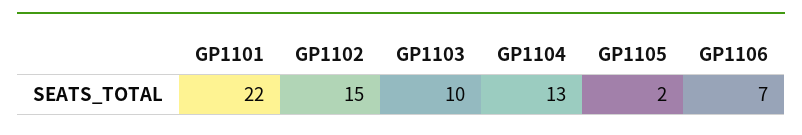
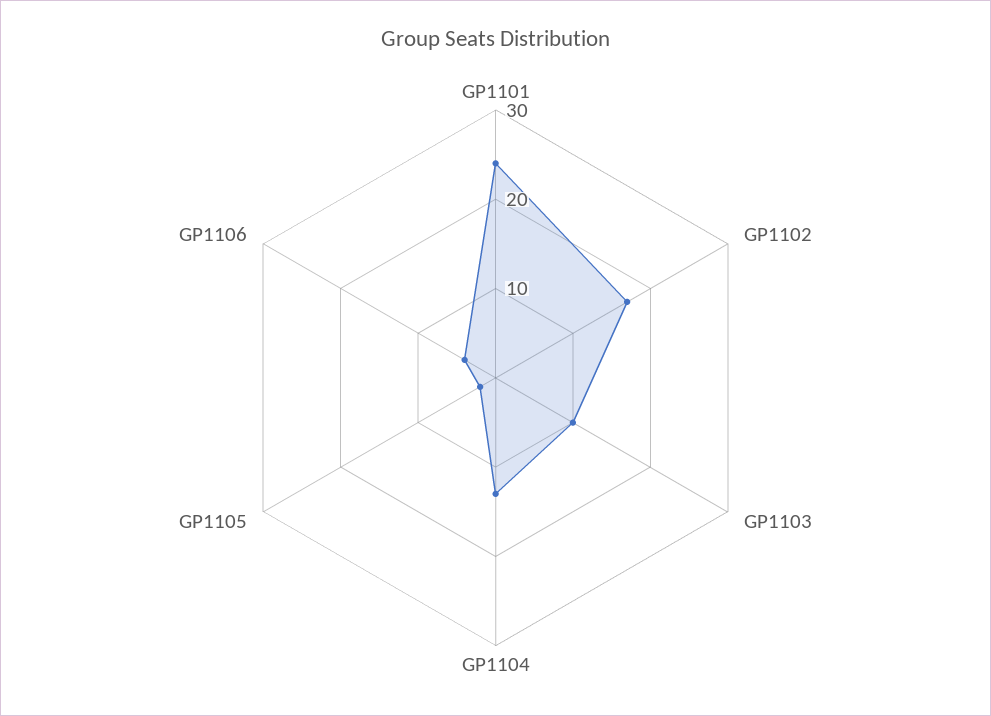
GP1101: 22 -> 24
GP1102: 15 -> 17
GP1106: 7 -> 4

